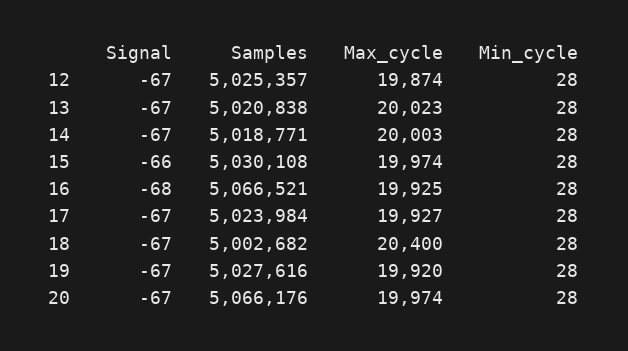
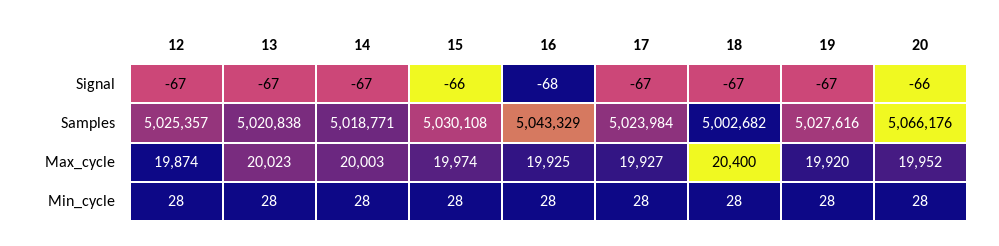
Samples, 16: 5066521 -> 5043329
Signal, 20: -67 -> -66
Max_cycle, 20: 19974 -> 19952

